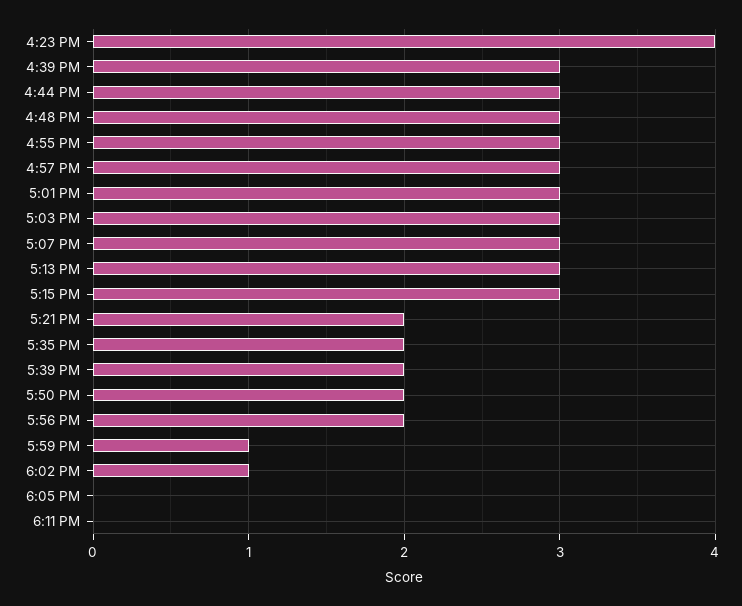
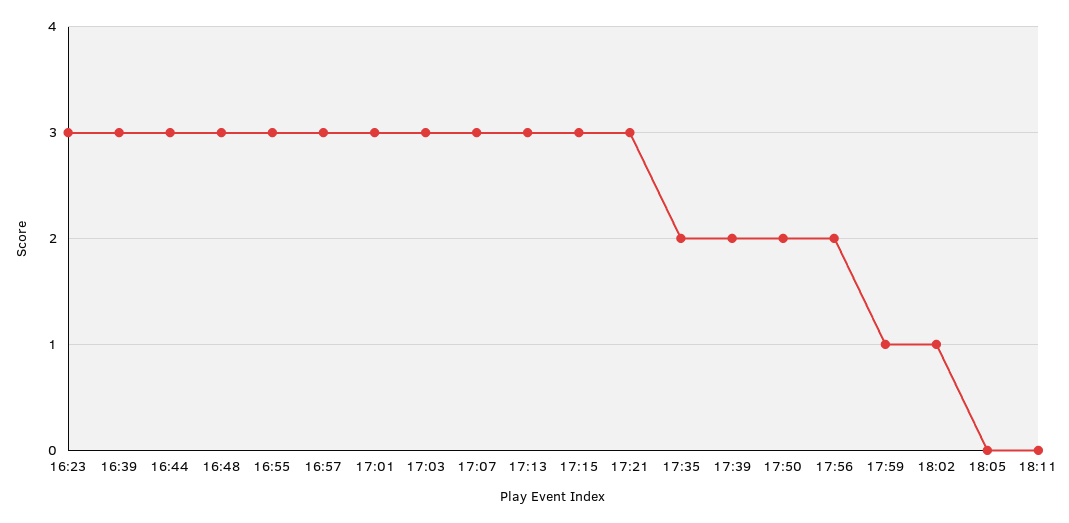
4:23 PM: 4 -> 3
5:21 PM: 2 -> 3

